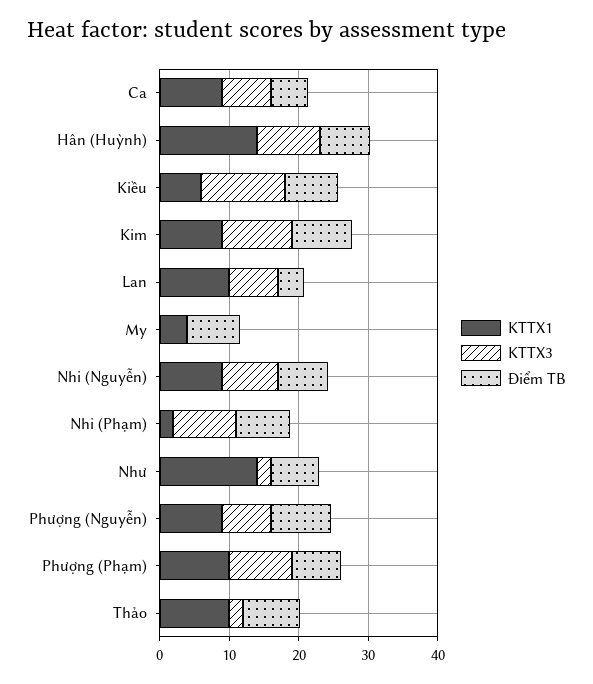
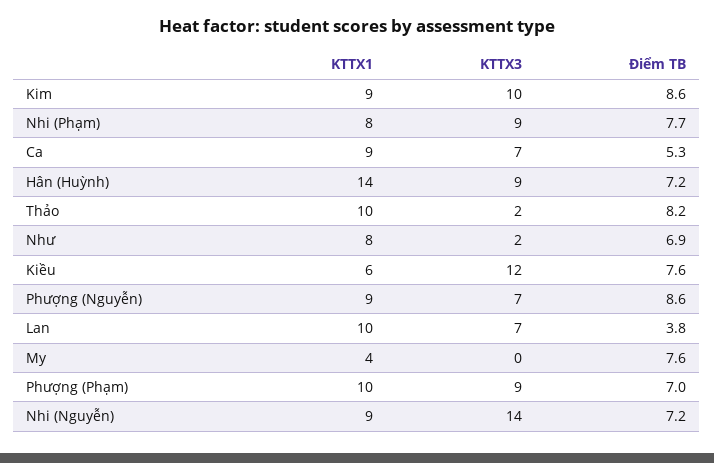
KTTX3, Nhi (Nguyễn): 8 -> 14
KTTX1, Nhi (Phạm): 2 -> 8
KTTX1, Như: 14 -> 8

